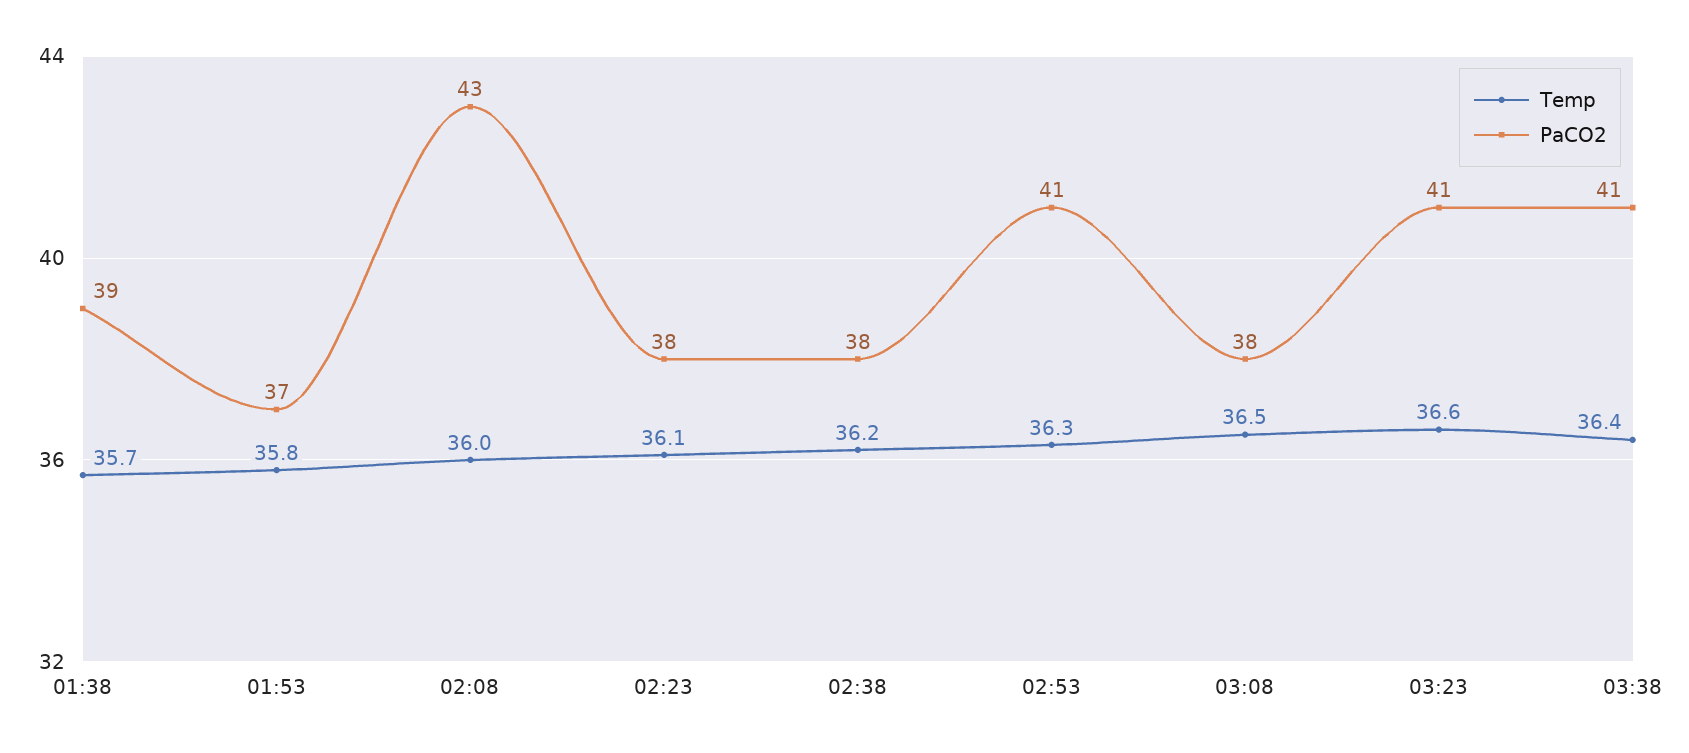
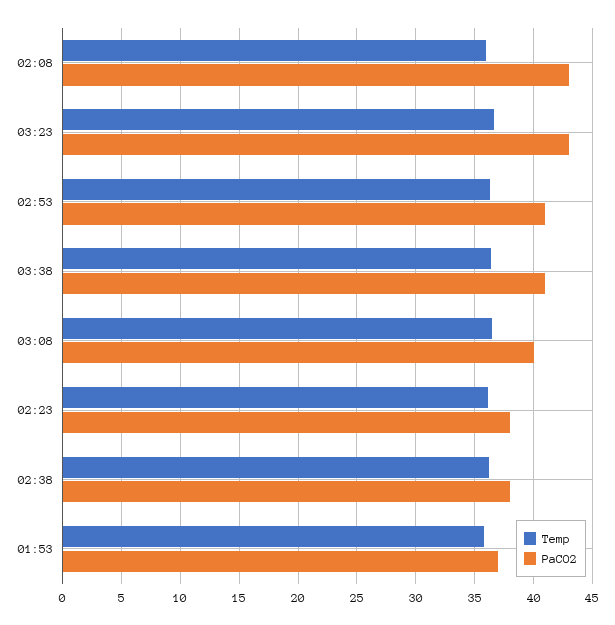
Temp, 01:38: 35.7 -> none
PaCO2, 01:38: 39 -> none
PaCO2, 03:08: 38 -> 40
PaCO2, 03:23: 41 -> 43

